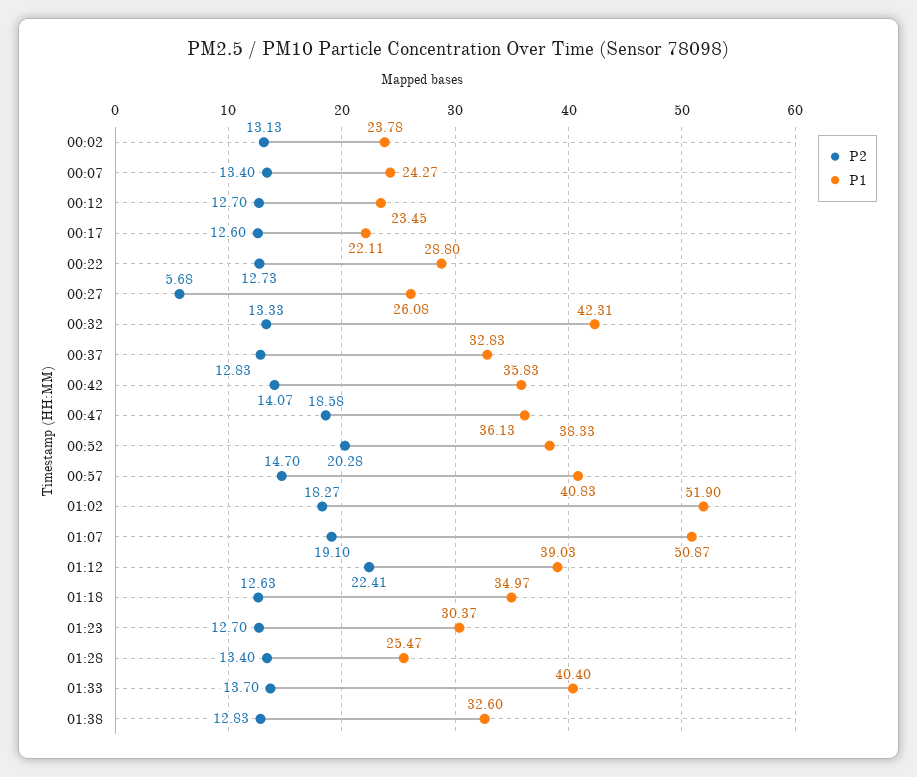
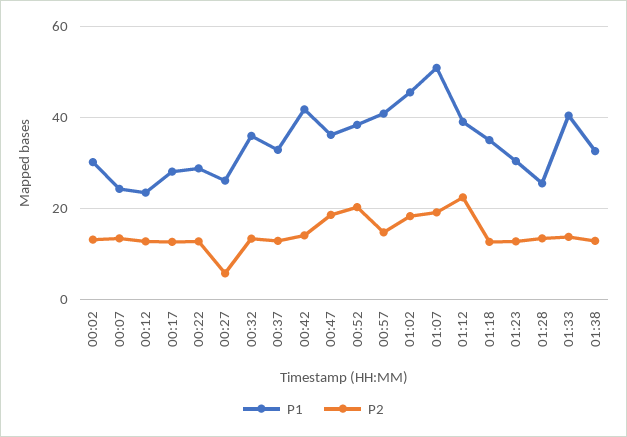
P1, 00:02: 23.78 -> 30
P1, 00:17: 22.11 -> 28
P1, 00:32: 42.31 -> 36
P1, 00:42: 35.83 -> 42
P1, 01:02: 51.9 -> 46

